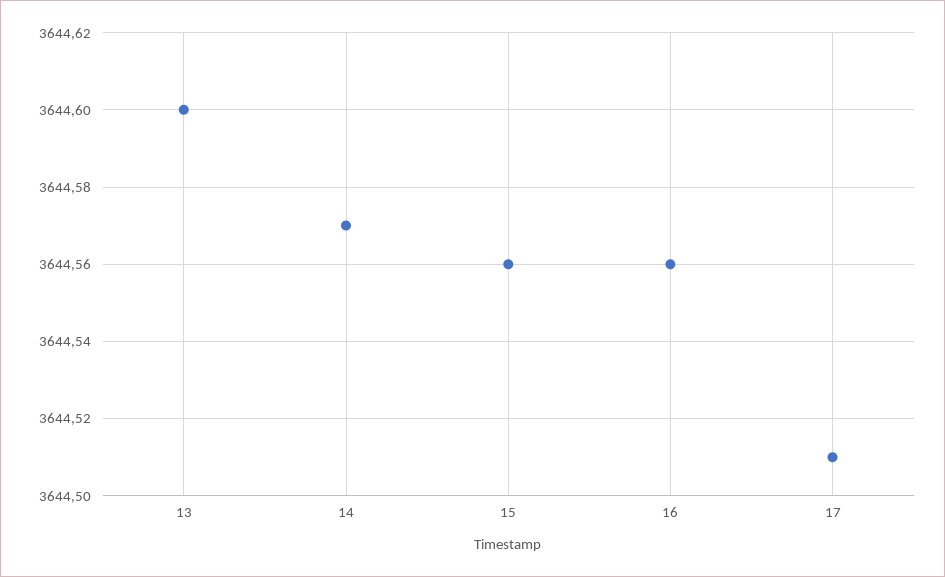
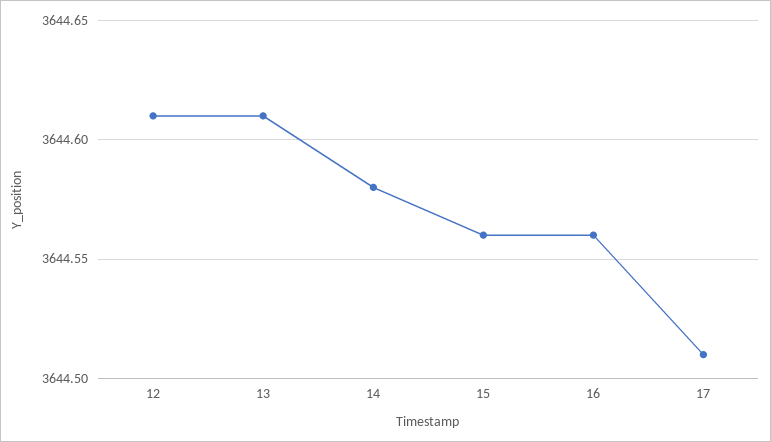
13: 3644.6 -> 3644.61
14: 3644.57 -> 3644.58
12: none -> 3644.61

